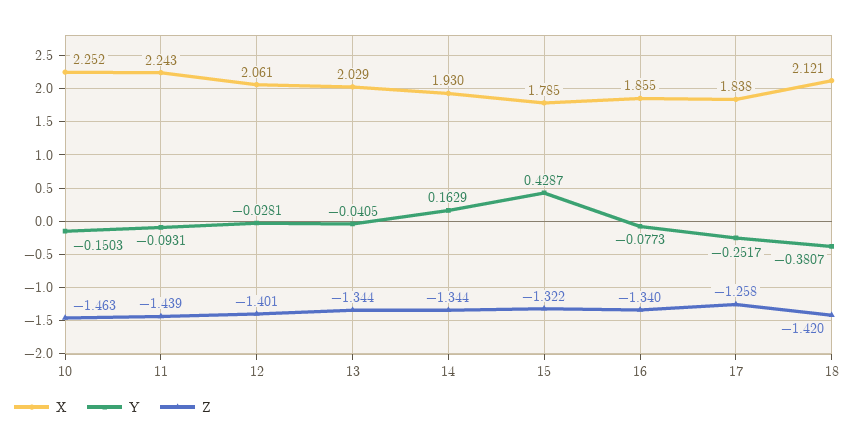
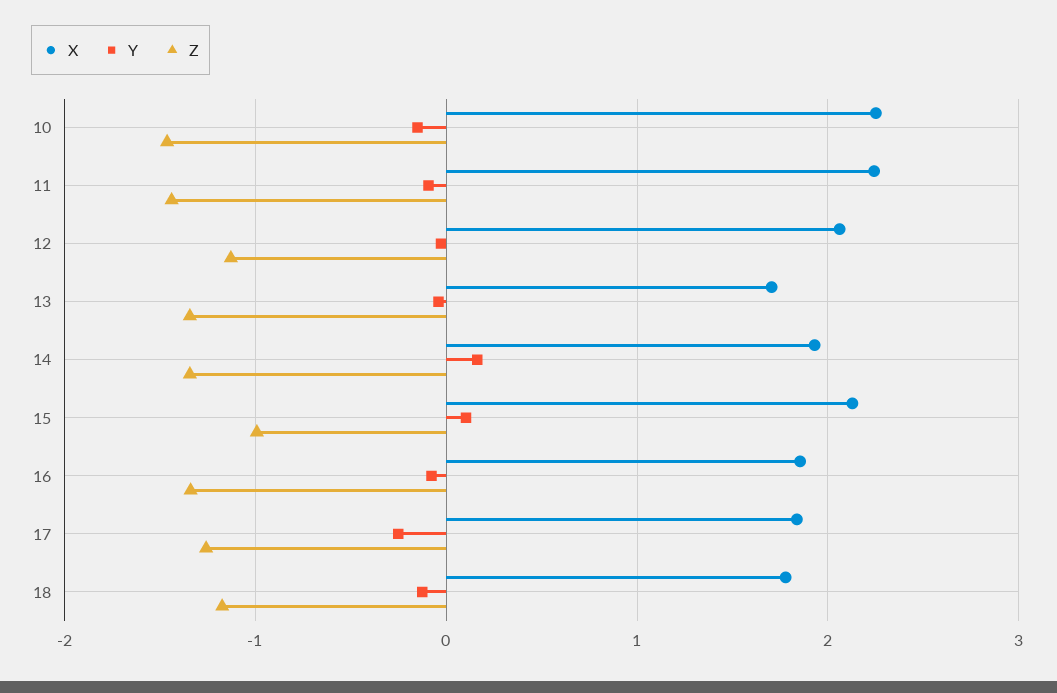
Z, 12: -1.401 -> -1.1
X, 13: 2.029 -> 1.7
X, 15: 1.785 -> 2.1
Y, 15: 0.4287 -> 0.1
Z, 15: -1.322 -> -1
X, 18: 2.121 -> 1.8
Y, 18: -0.3807 -> -0.1
Z, 18: -1.42 -> -1.2

